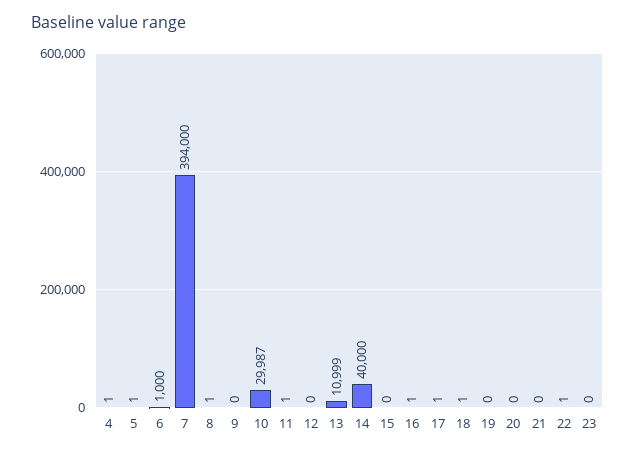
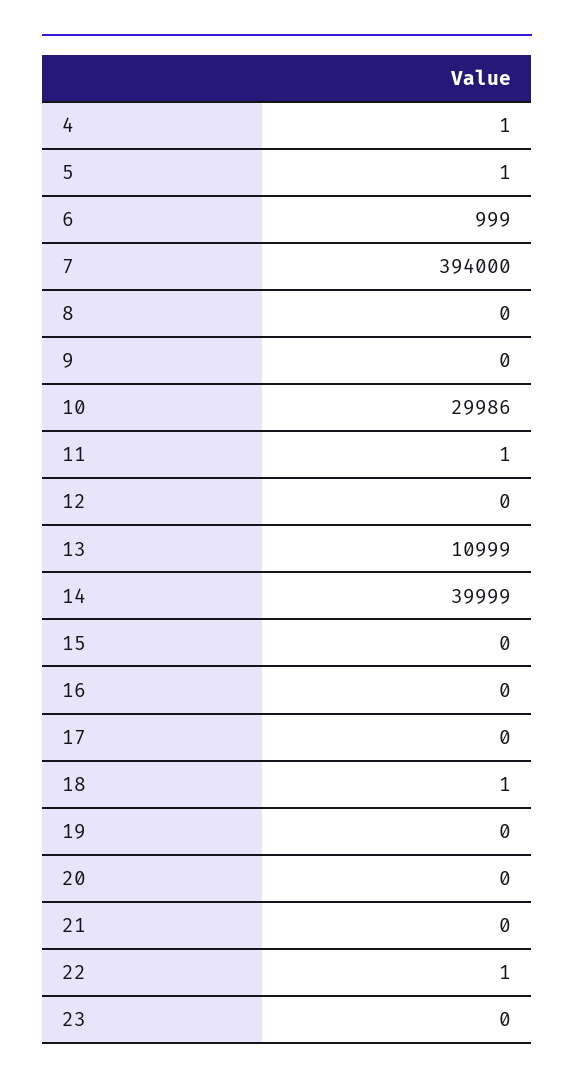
6: 1000 -> 999
8: 1 -> 0
10: 29987 -> 29986
14: 40000 -> 39999
16: 1 -> 0
17: 1 -> 0

